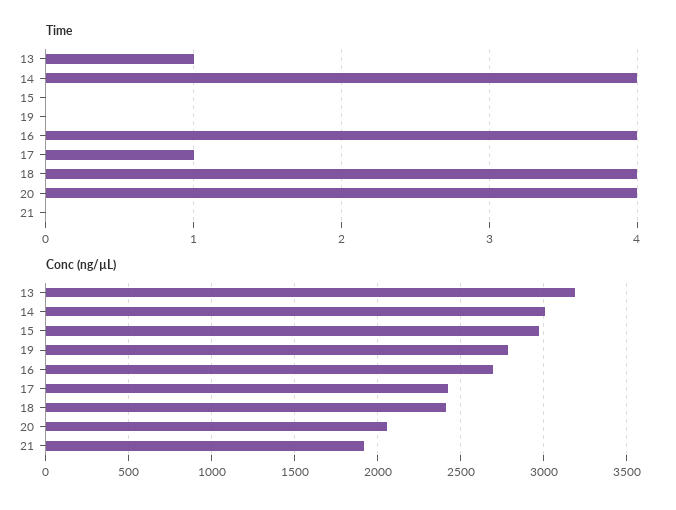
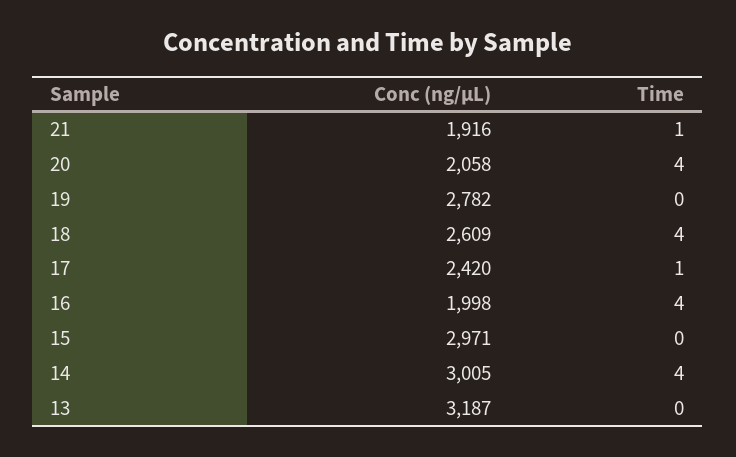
Time, 13: 1 -> 0
Time, 21: 0 -> 1
Conc (ng/µL), 16: 2700 -> 1998
Conc (ng/µL), 18: 2400 -> 2609

